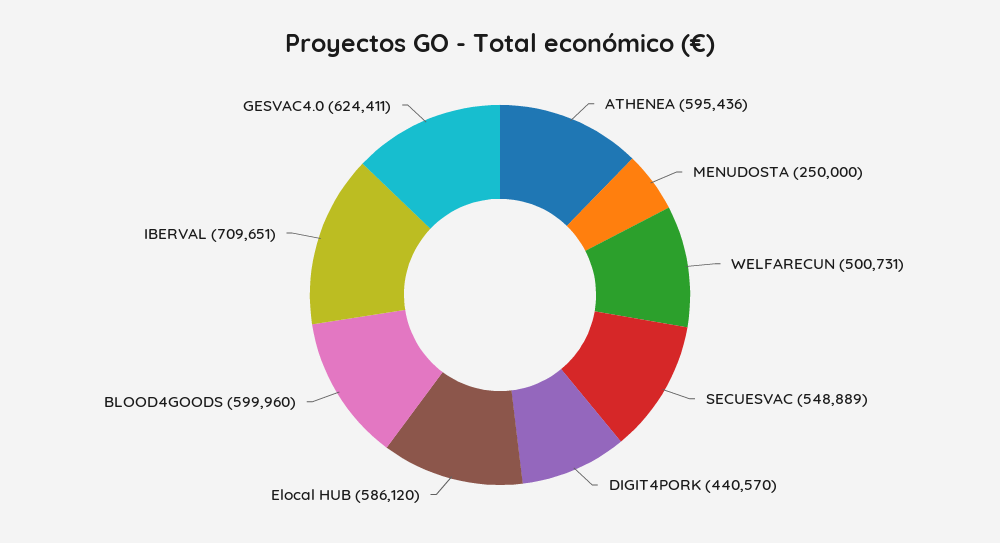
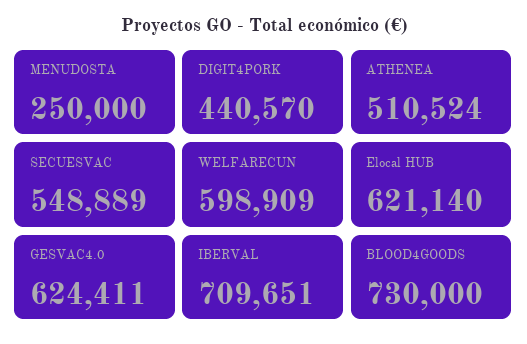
ATHENEA: 595436 -> 510524
WELFARECUN: 500731 -> 598909
Elocal HUB: 586120 -> 621140
BLOOD4GOODS: 599960 -> 730000

